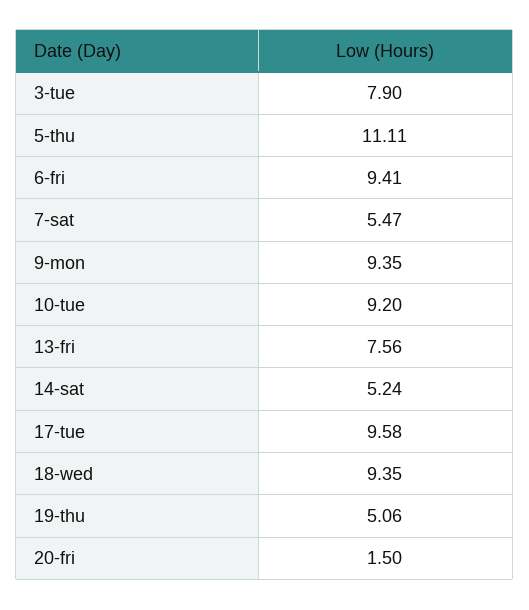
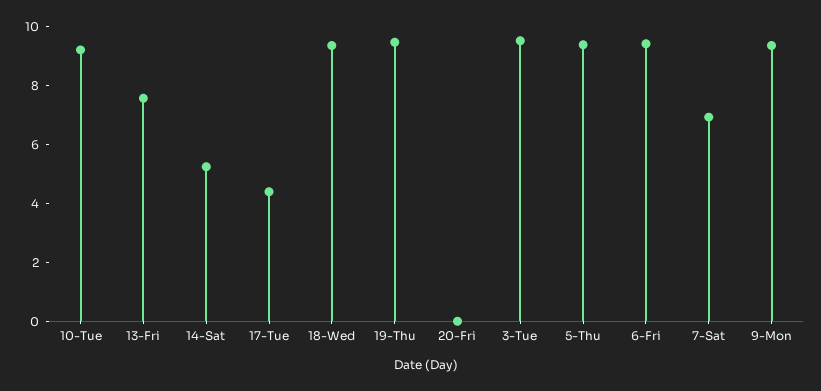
3-tue: 7.9 -> 9.5
5-thu: 11.11 -> 9.5
7-sat: 5.47 -> 7
17-tue: 9.58 -> 4.5
19-thu: 5.06 -> 9.5
20-fri: 1.5 -> 0

